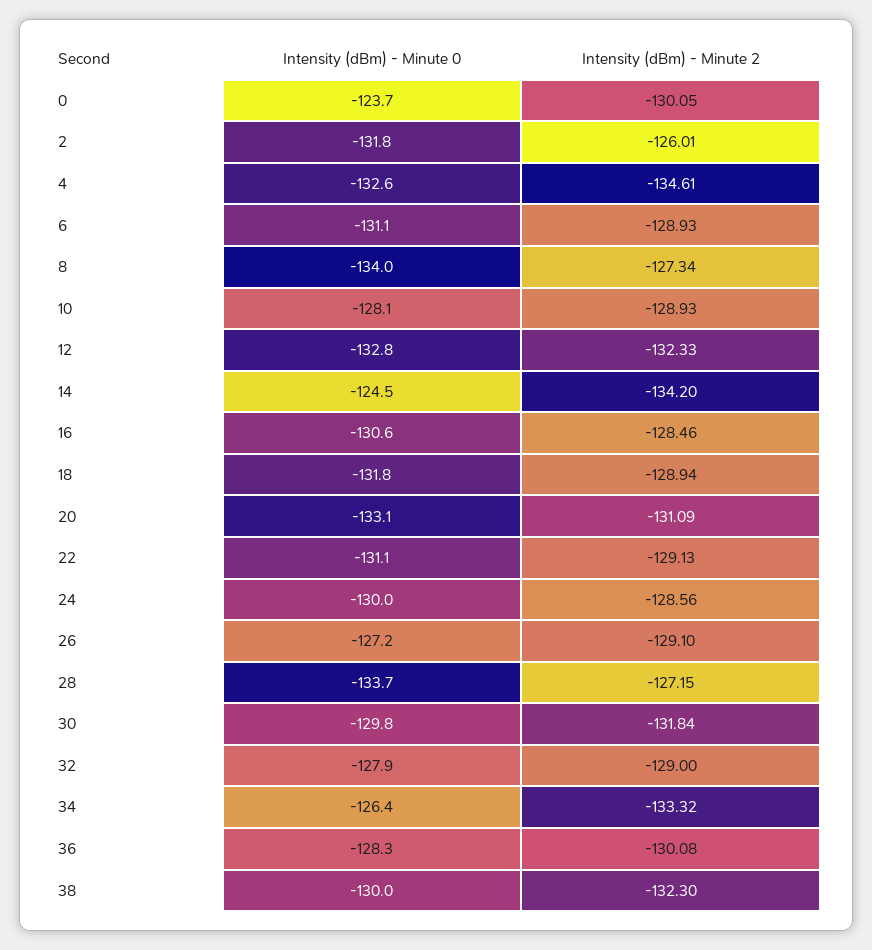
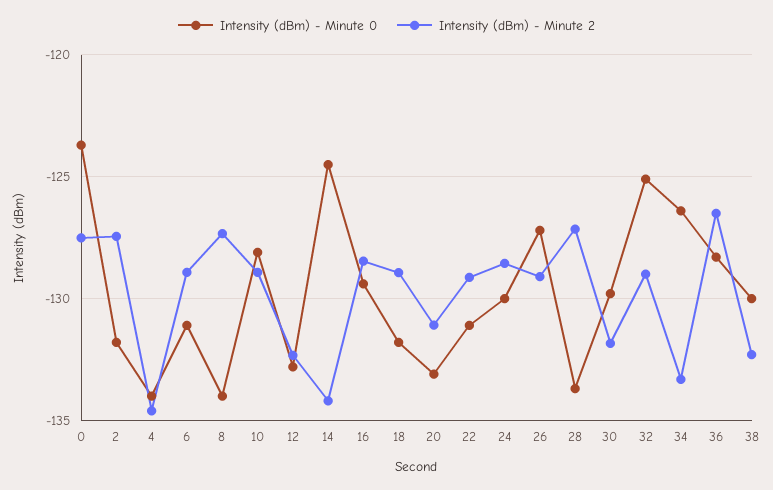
Intensity (dBm) - Minute 2, 0: -130.05 -> -127.5
Intensity (dBm) - Minute 2, 2: -126.01 -> -127.5
Intensity (dBm) - Minute 0, 4: -132.6 -> -134
Intensity (dBm) - Minute 0, 16: -130.6 -> -129.5
Intensity (dBm) - Minute 0, 32: -127.9 -> -125
Intensity (dBm) - Minute 2, 36: -130.08 -> -126.5

